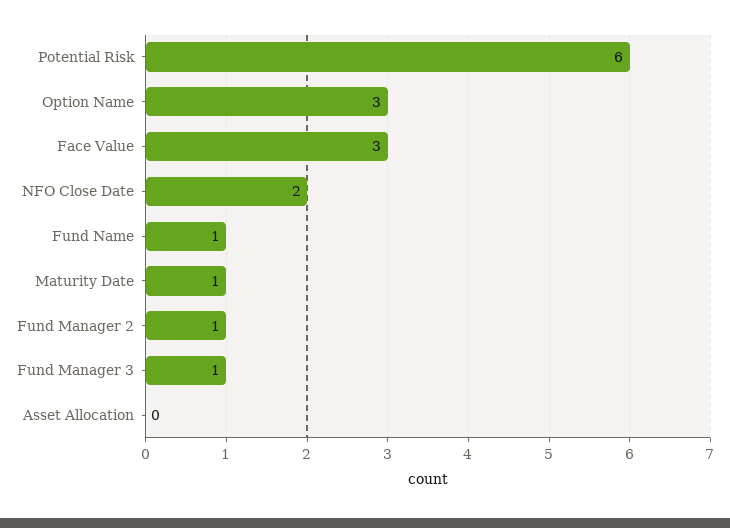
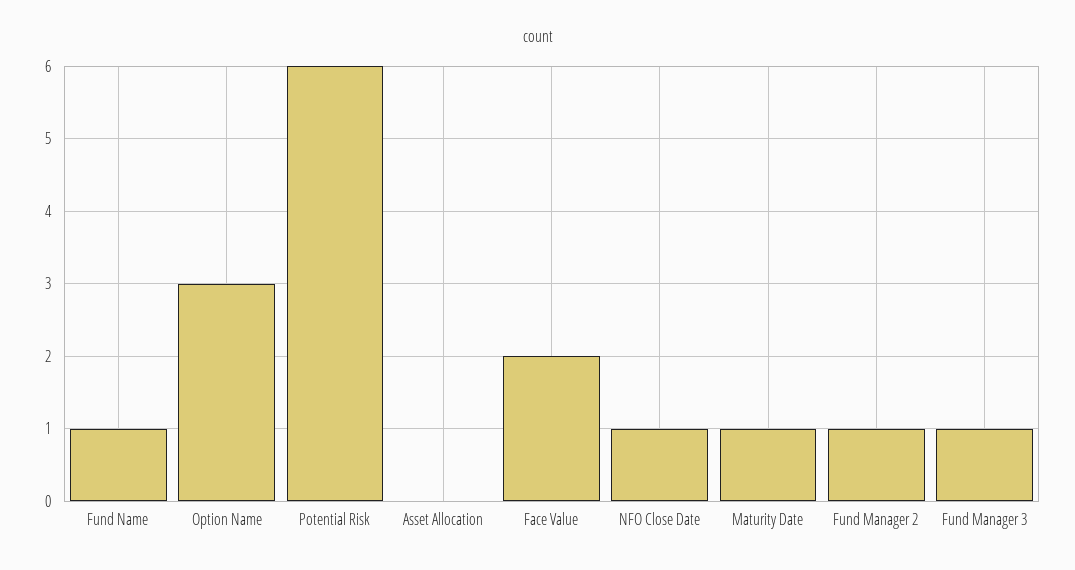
Face Value: 3 -> 2
NFO Close Date: 2 -> 1

